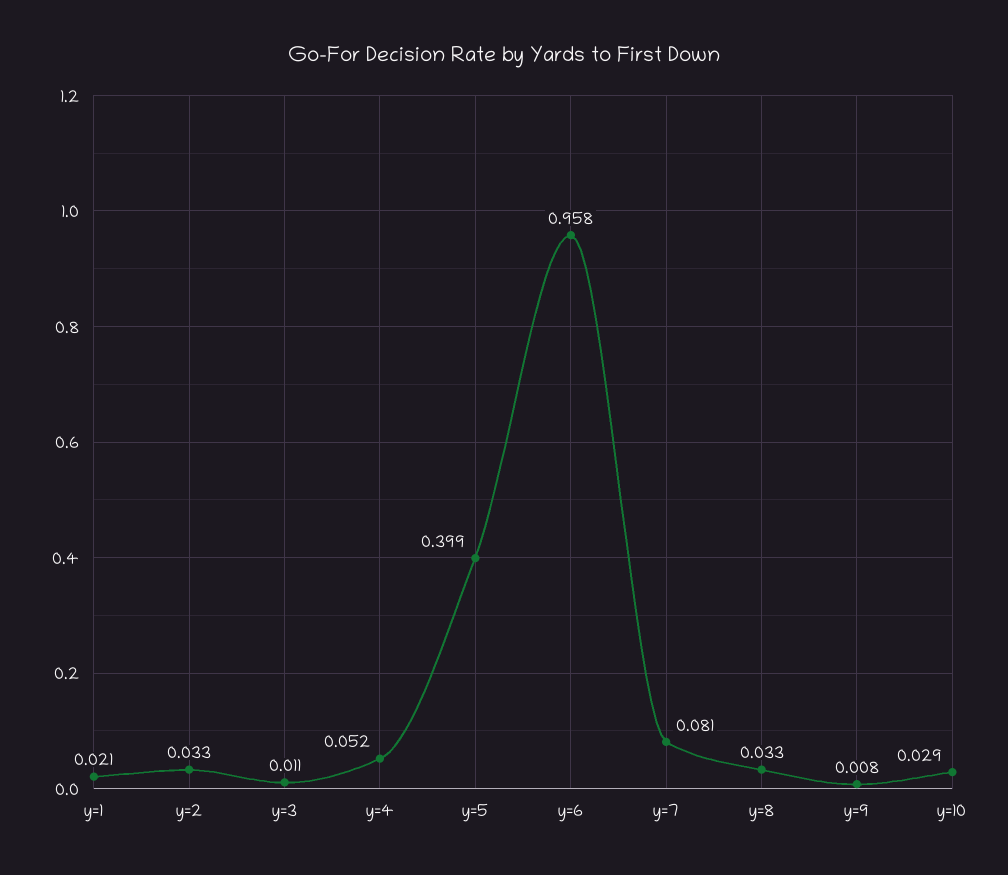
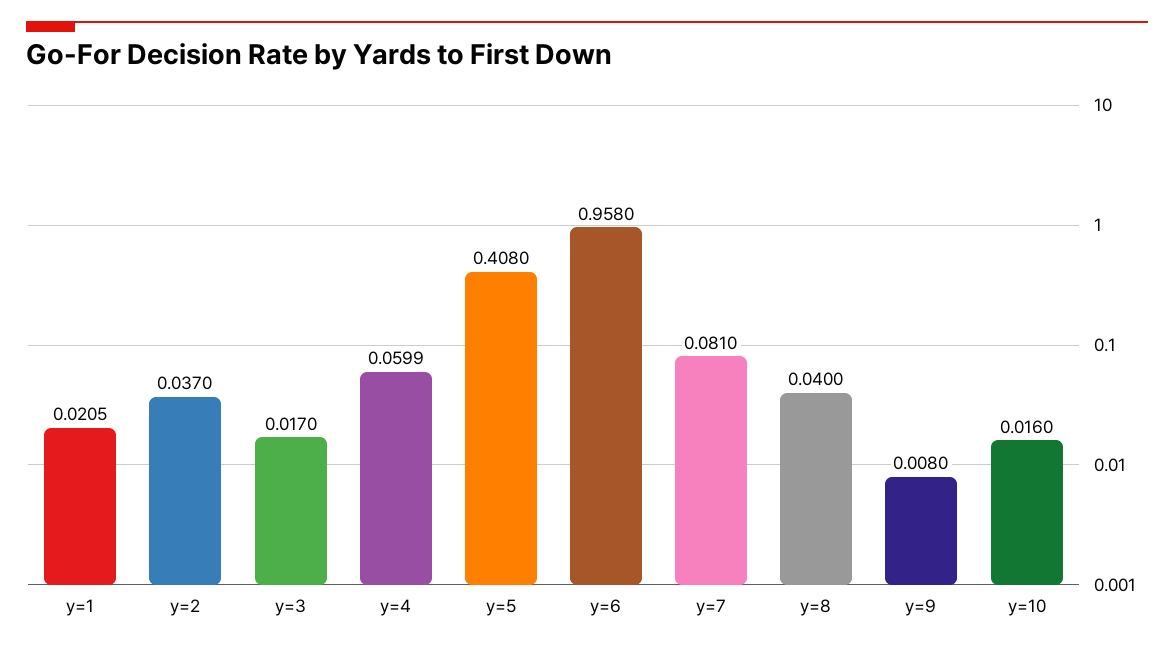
y=2: 0.033 -> 0.037
y=3: 0.011 -> 0.017
y=4: 0.052 -> 0.0599
y=5: 0.399 -> 0.408
y=8: 0.033 -> 0.04
y=10: 0.029 -> 0.016

